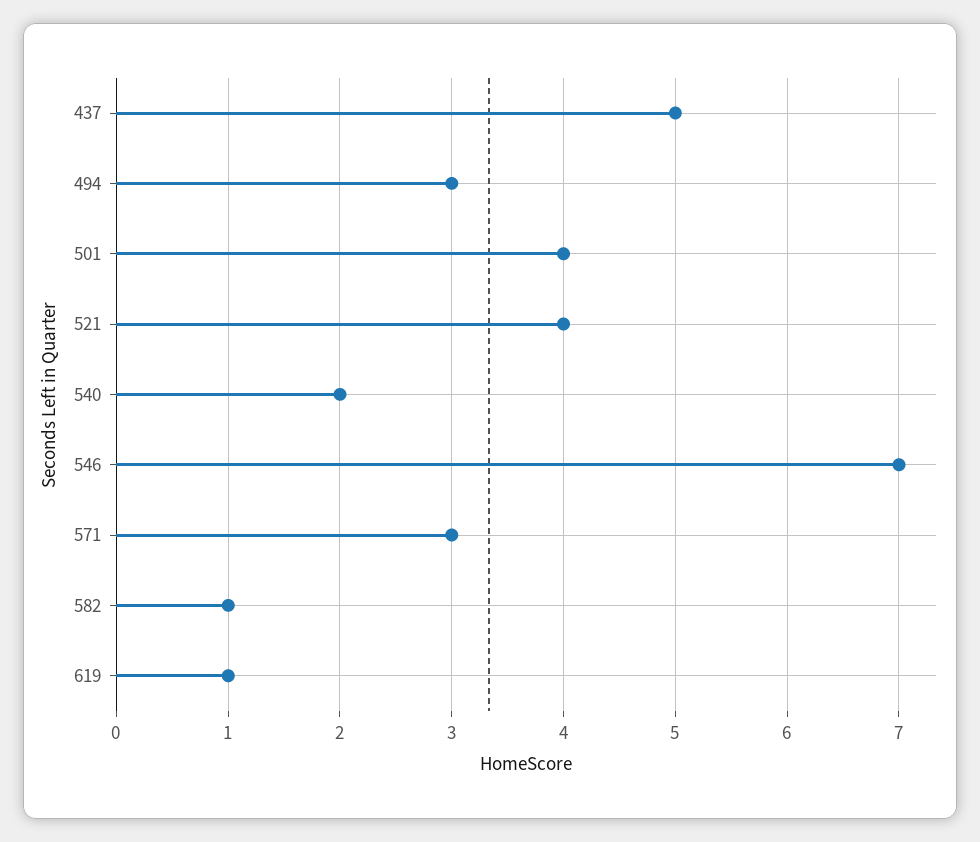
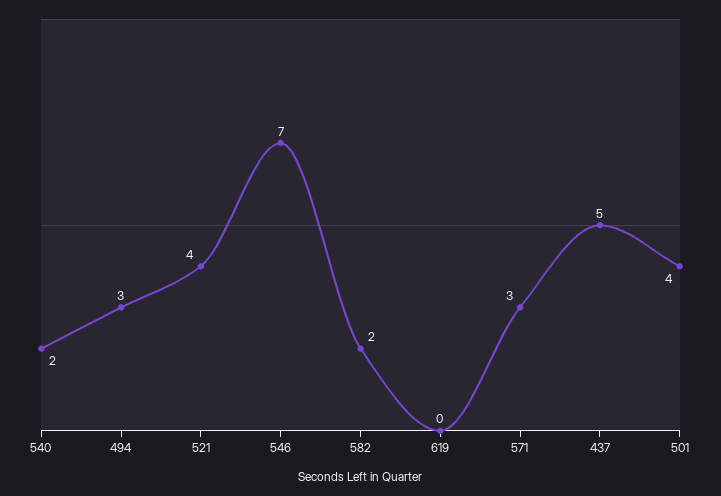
582: 1 -> 2
619: 1 -> 0

